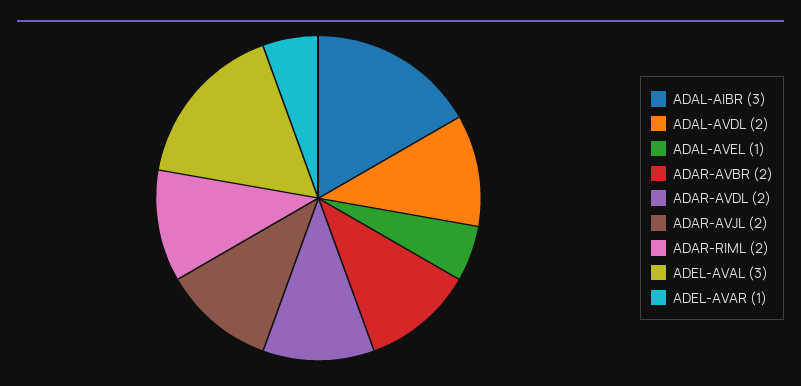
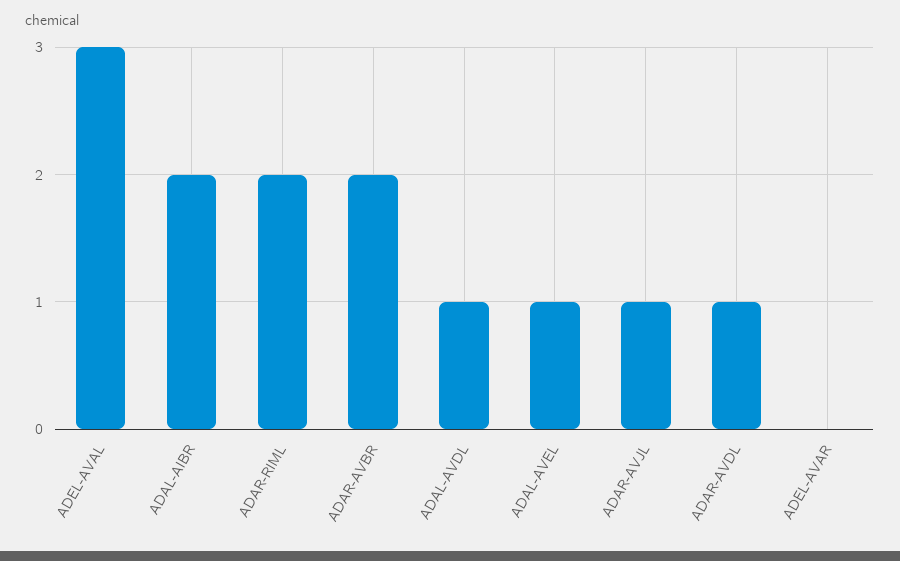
ADAL-AIBR: 3 -> 2
ADAL-AVDL: 2 -> 1
ADAR-AVDL: 2 -> 1
ADAR-AVJL: 2 -> 1
ADEL-AVAR: 1 -> 0

